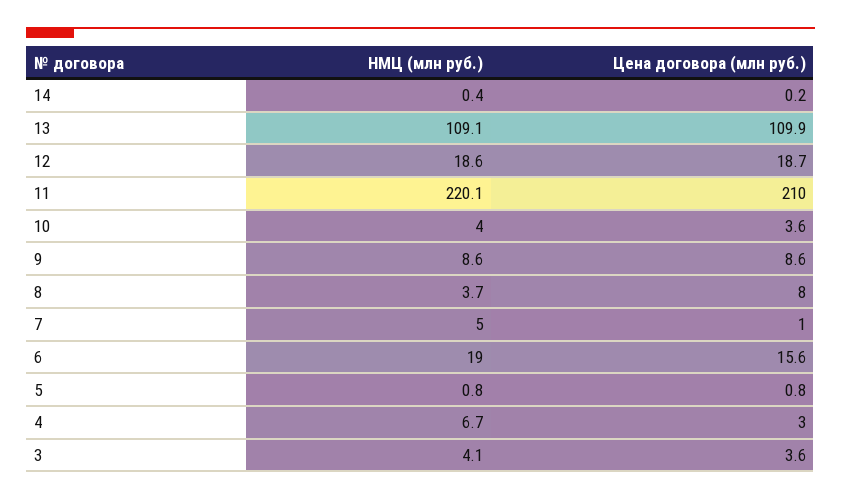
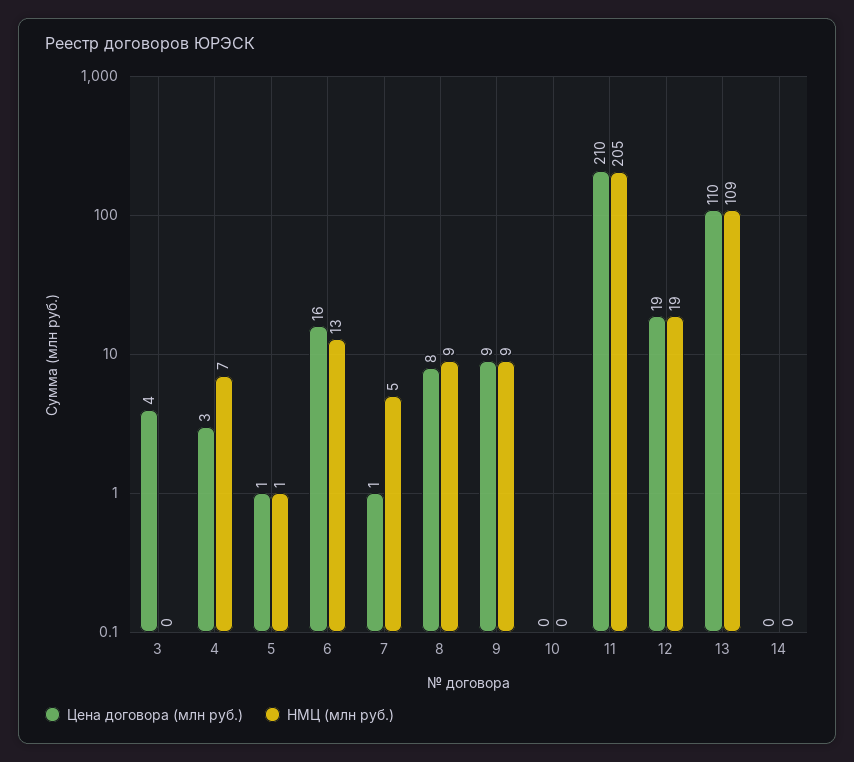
НМЦ (млн руб.), 11: 220.1 -> 205
НМЦ (млн руб.), 10: 4 -> 0
Цена договора (млн руб.), 10: 3.6 -> 0
НМЦ (млн руб.), 8: 3.7 -> 9
НМЦ (млн руб.), 6: 19 -> 13
НМЦ (млн руб.), 3: 4.1 -> 0

